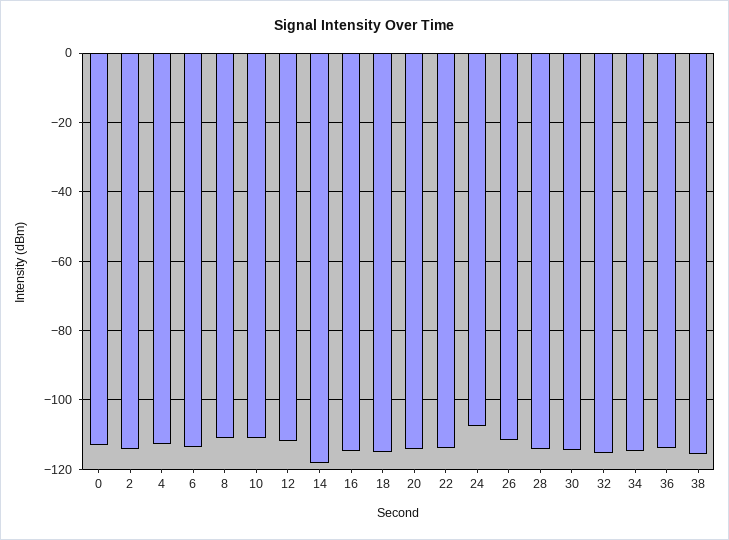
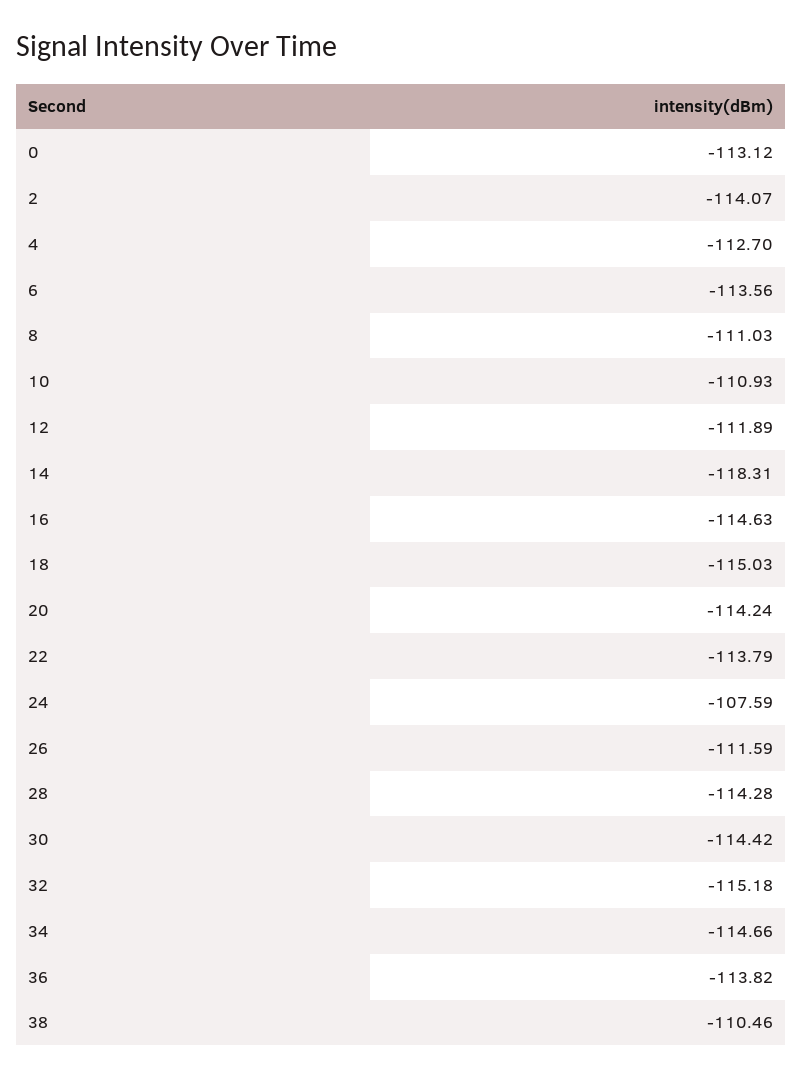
38: -116 -> -110.46

